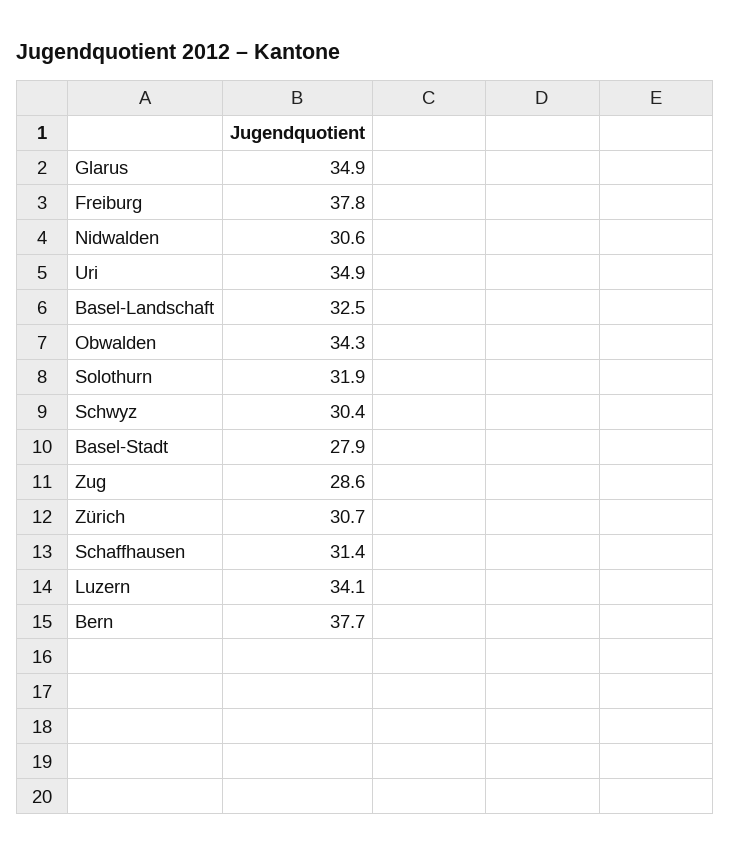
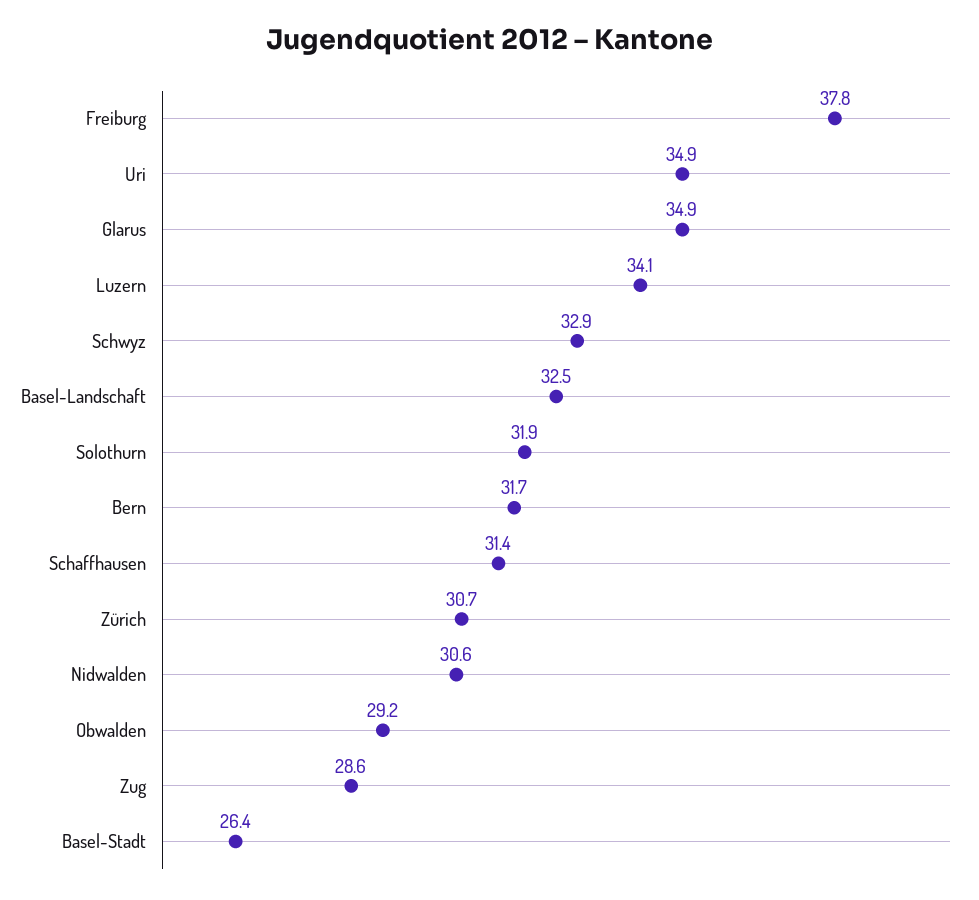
Obwalden: 34.3 -> 29.2
Schwyz: 30.4 -> 32.9
Basel-Stadt: 27.9 -> 26.4
Bern: 37.7 -> 31.7

